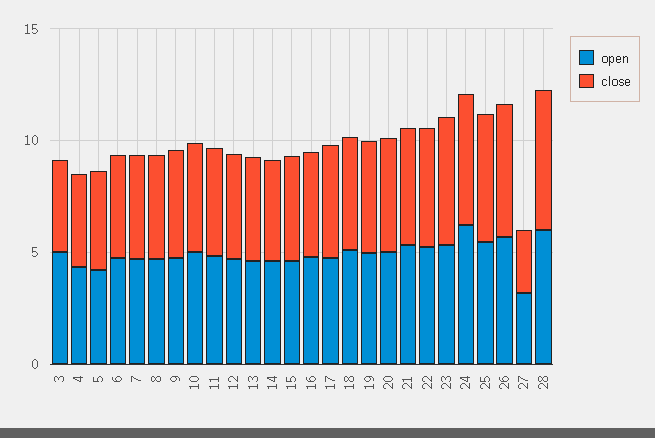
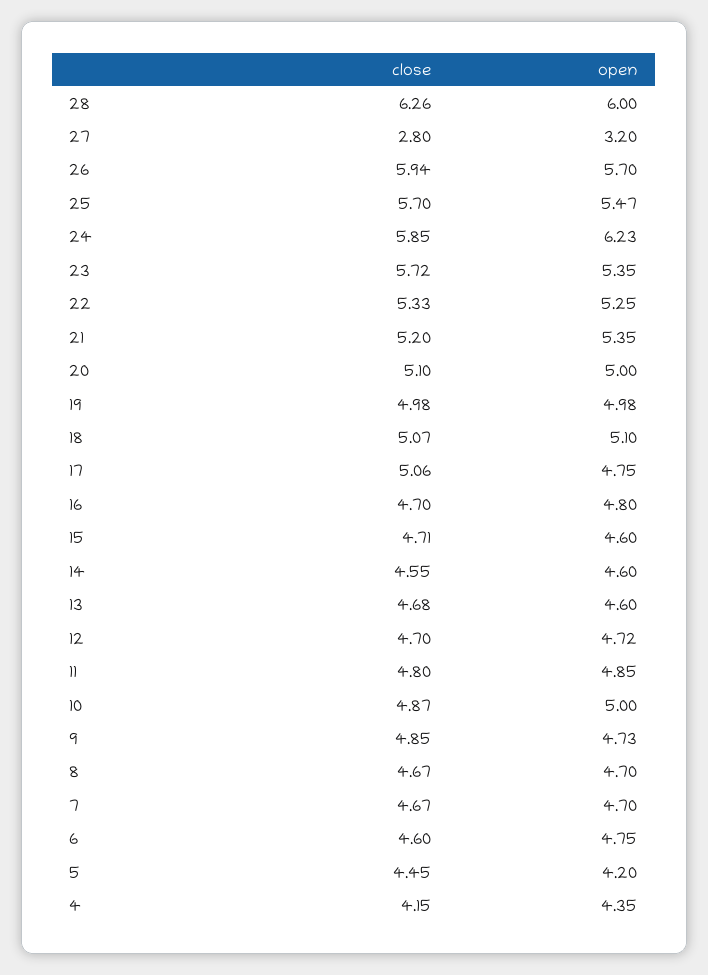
open, 3: 5 -> none
close, 3: 4 -> none

